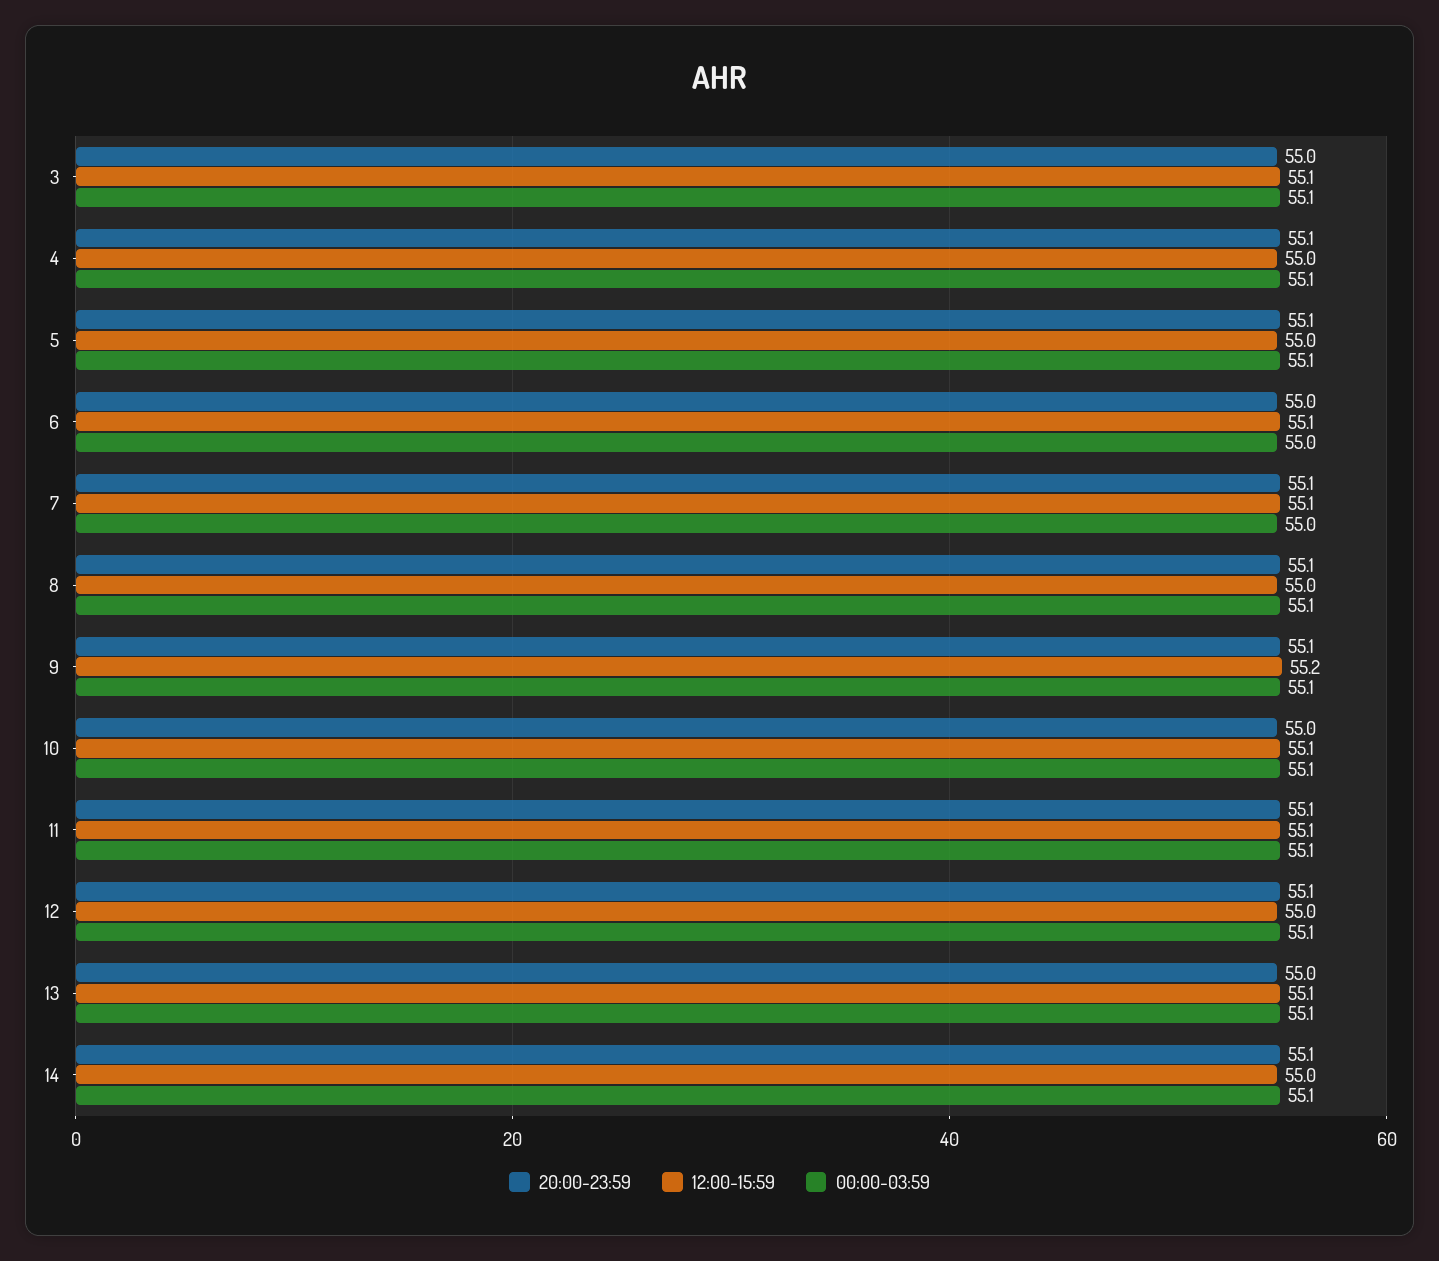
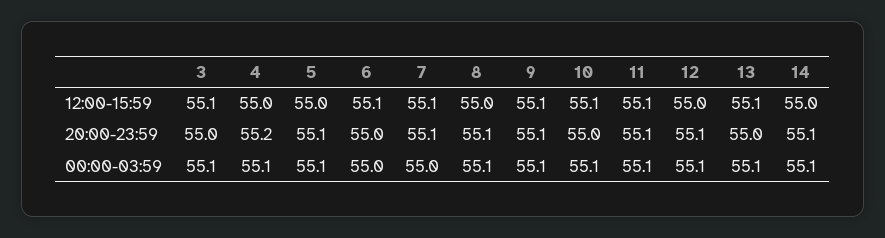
20:00-23:59, 4: 55.1 -> 55.2
12:00-15:59, 9: 55.2 -> 55.1

